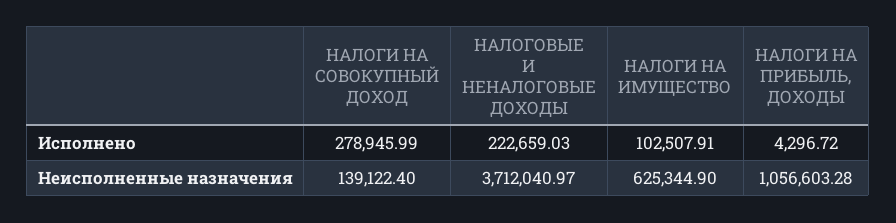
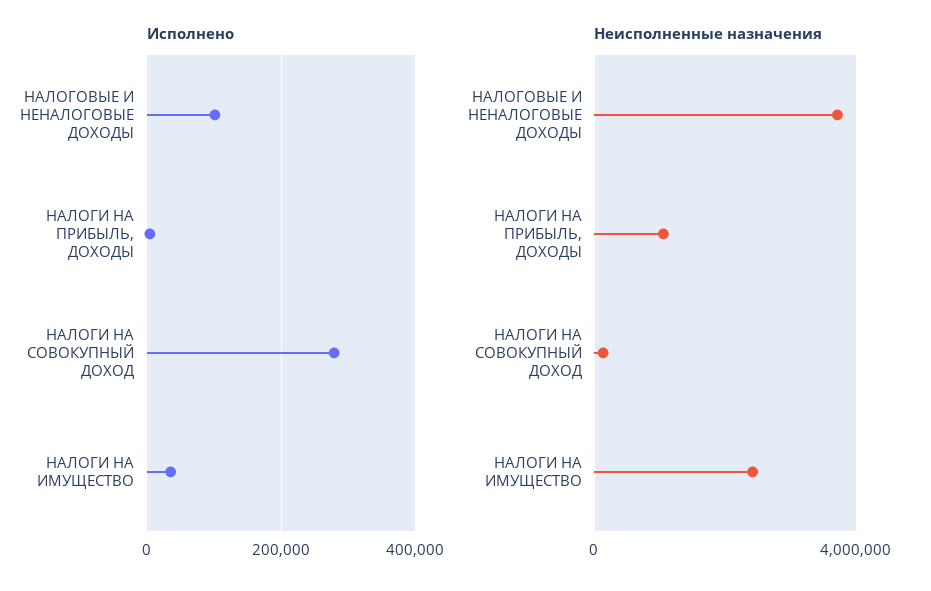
Исполнено, НАЛОГОВЫЕ И НЕНАЛОГОВЫЕ ДОХОДЫ: 222659.03 -> 100000
Исполнено, НАЛОГИ НА ИМУЩЕСТВО: 102507.91 -> 40000
Неисполненные назначения, НАЛОГИ НА ИМУЩЕСТВО: 625344.9 -> 2500000

